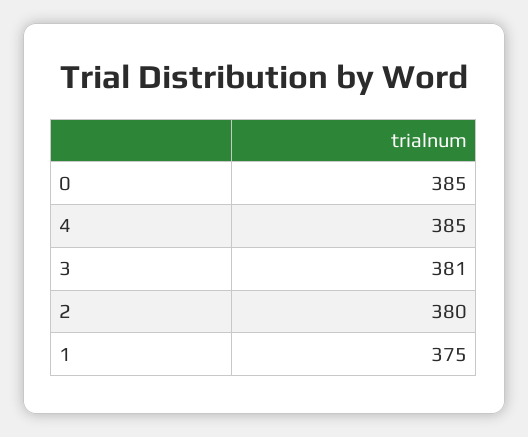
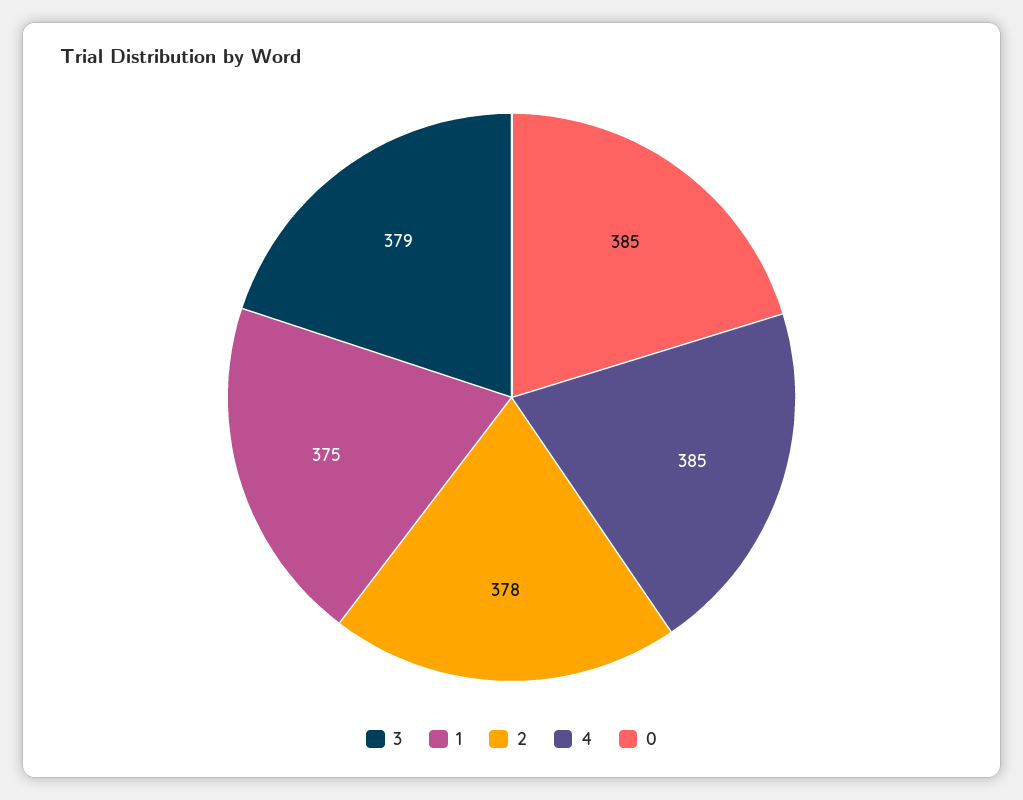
3: 381 -> 379
2: 380 -> 378

